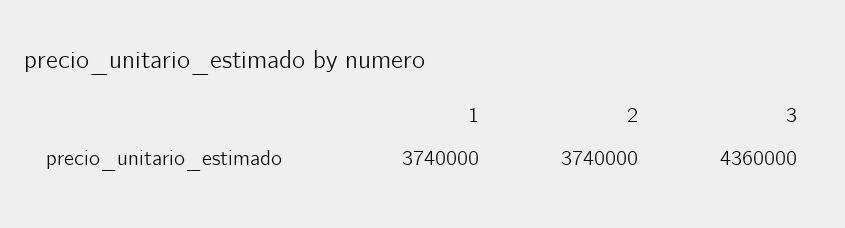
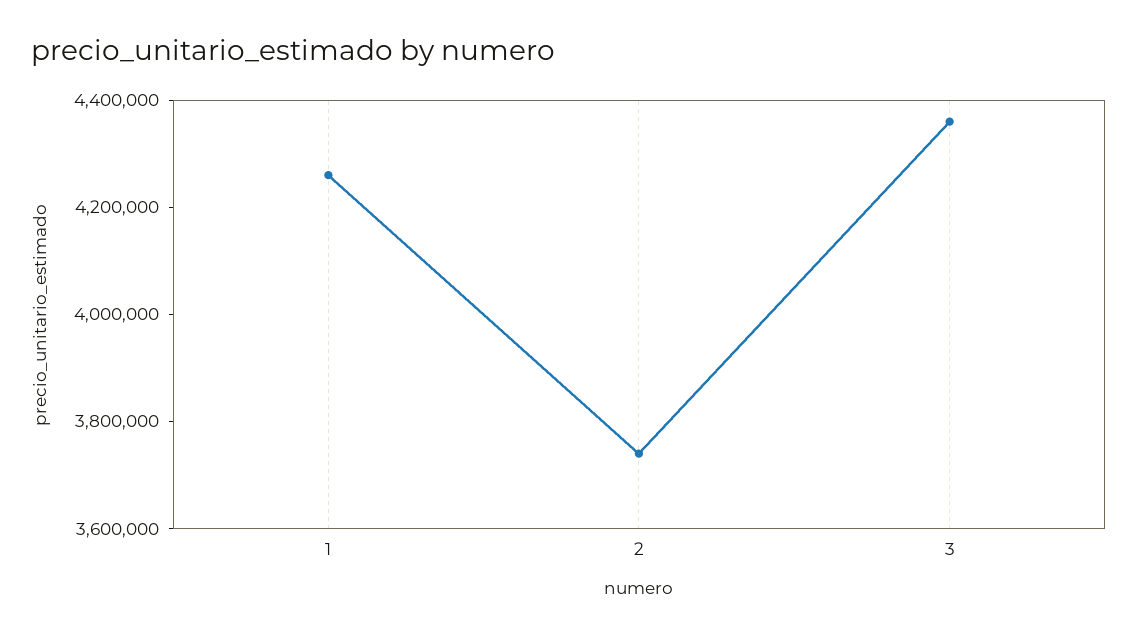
1: 3740000 -> 4250000

